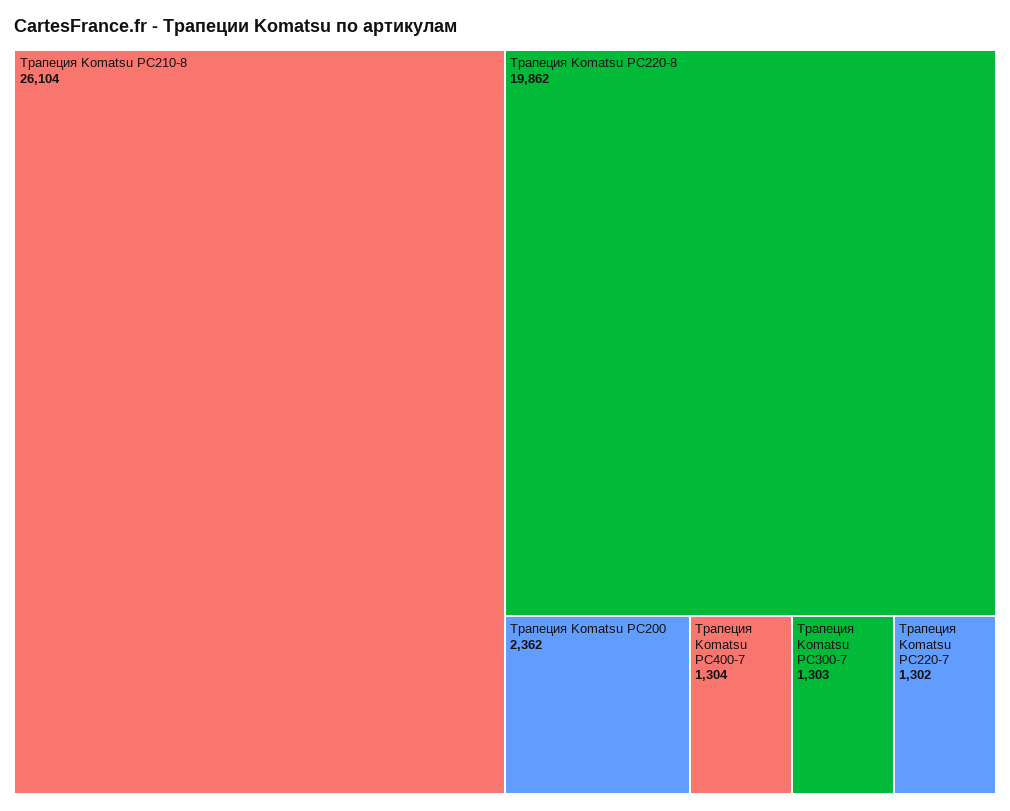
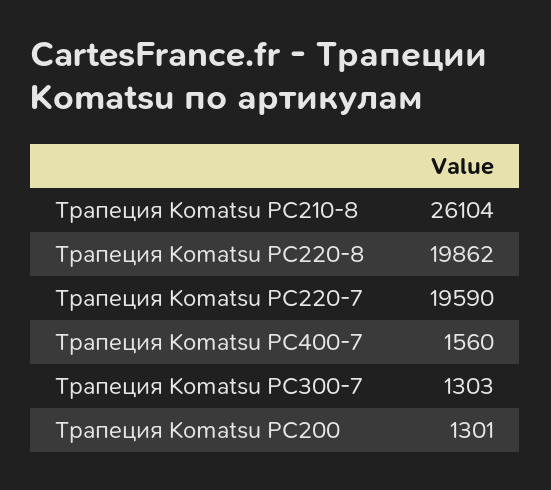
Трапеция Komatsu PC200: 2362 -> 1301
Трапеция Komatsu PC400-7: 1304 -> 1560
Трапеция Komatsu PC220-7: 1302 -> 19590

